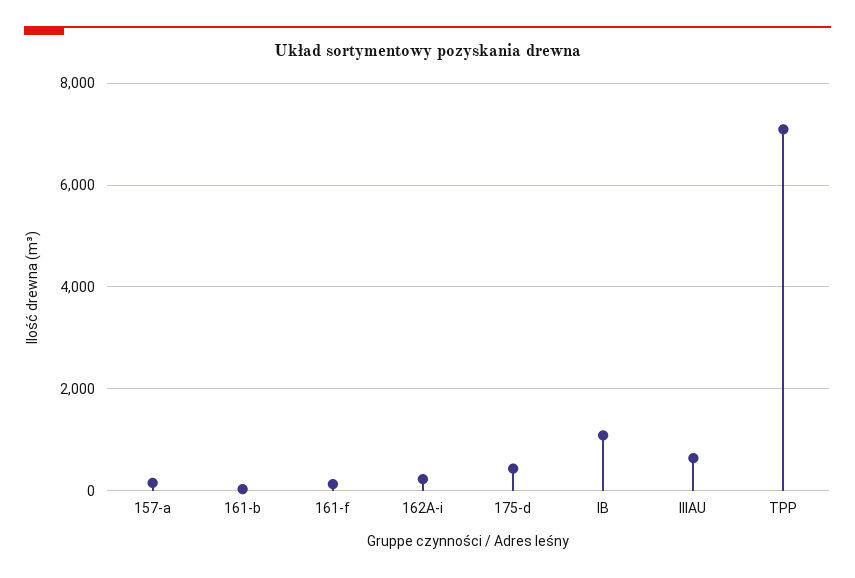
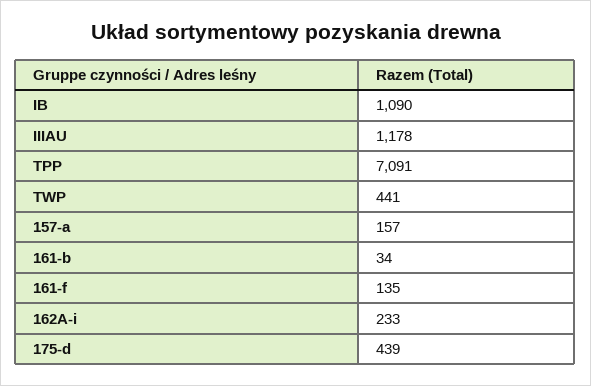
IIIAU: 600 -> 1178
TWP: none -> 441

